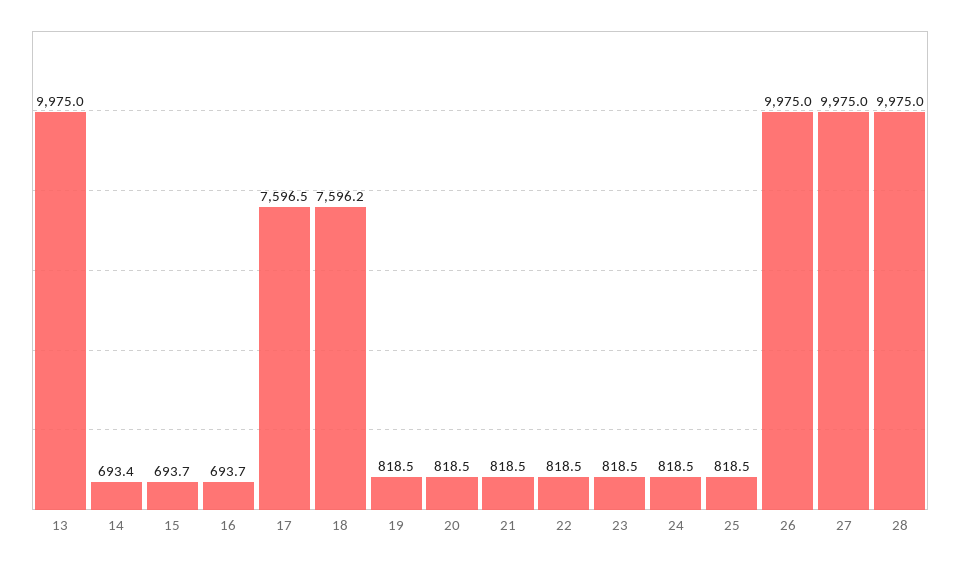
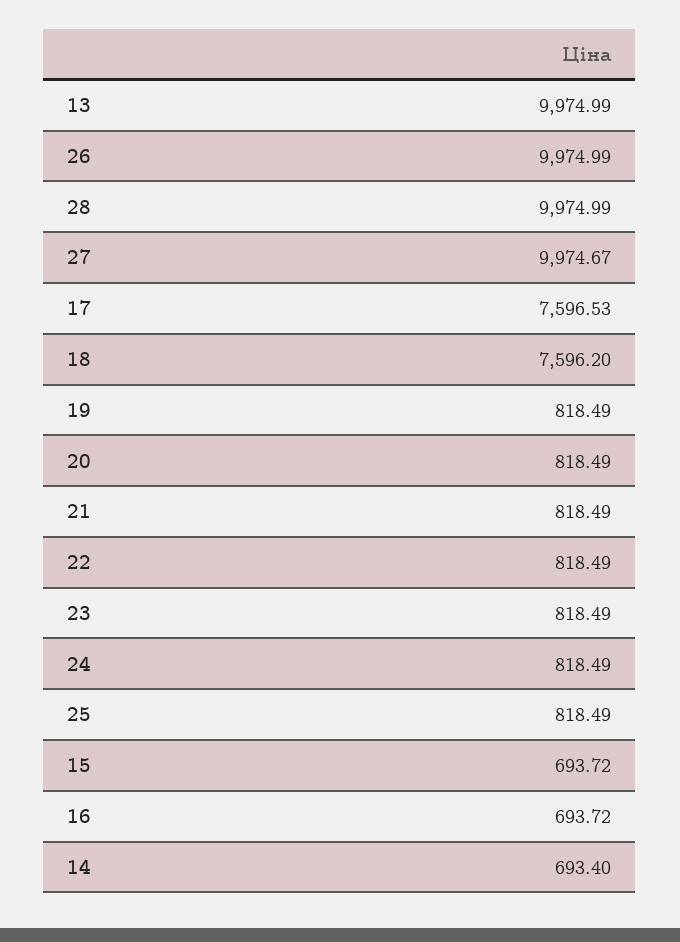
27: 9975 -> 9974.67

